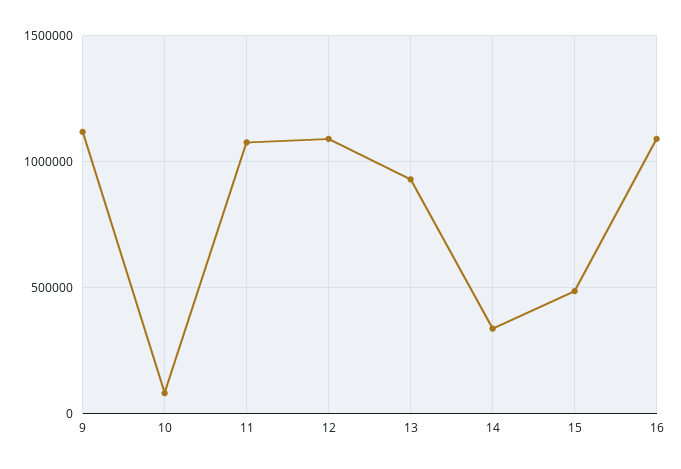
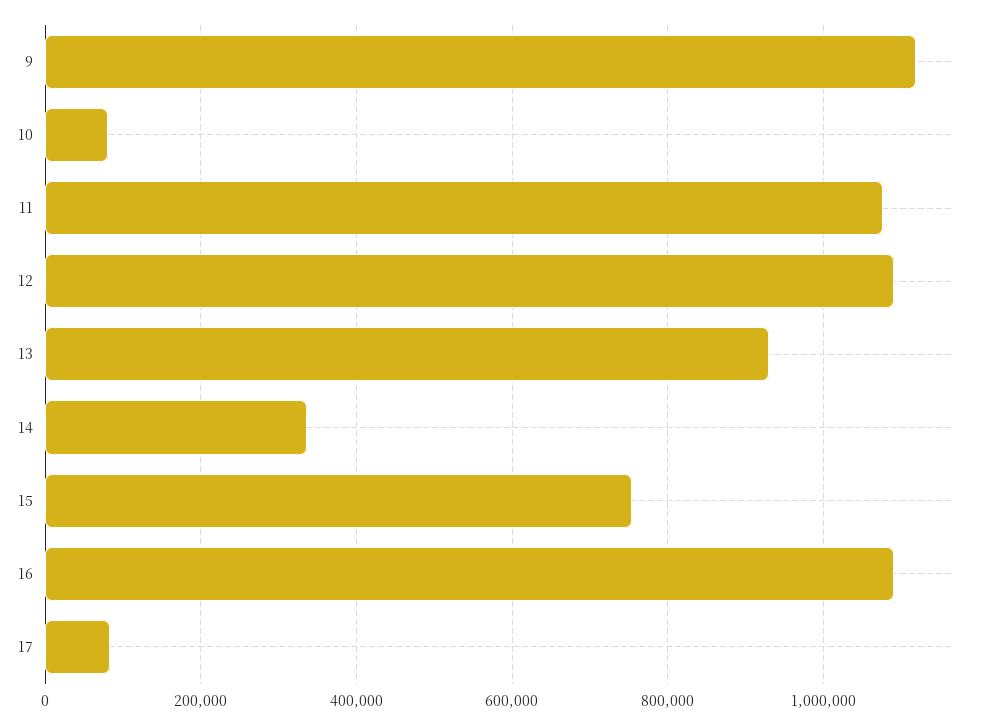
15: 500000 -> 760000
17: none -> 80000

